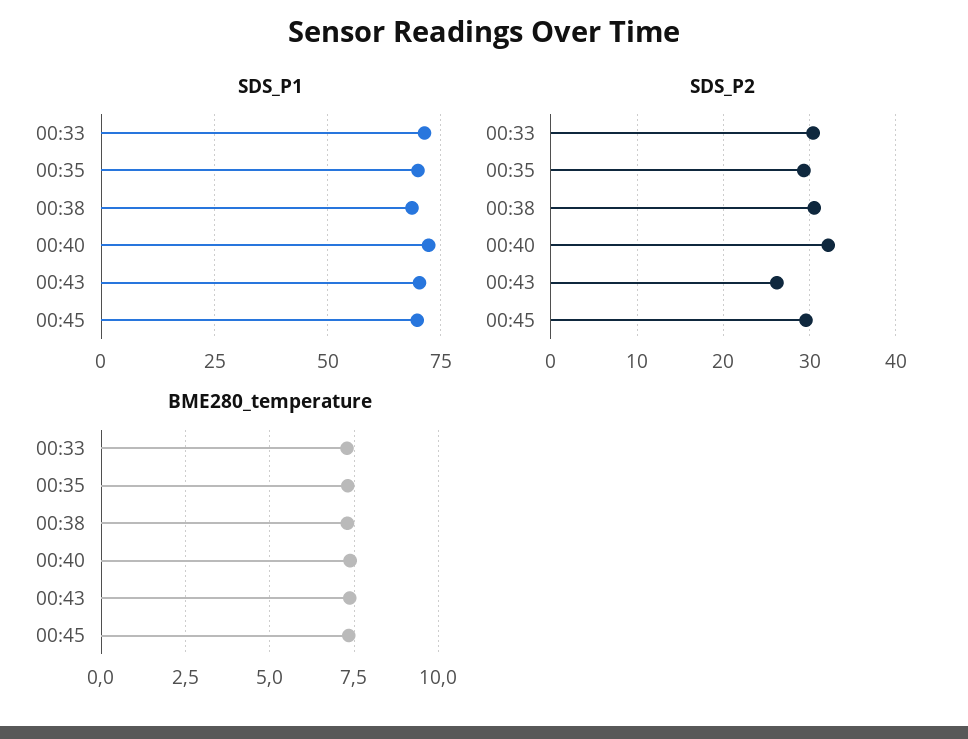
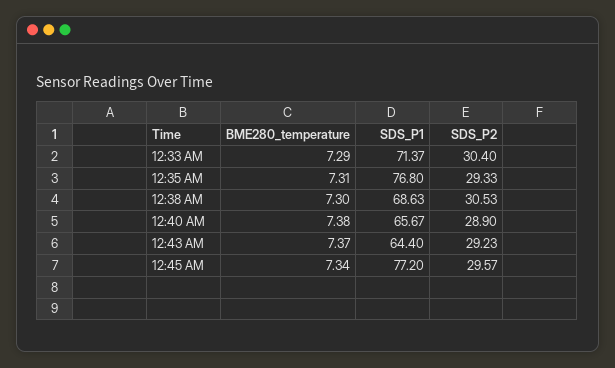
SDS_P1, 00:35: 70 -> 76.8
SDS_P1, 00:40: 72.5 -> 65.67
SDS_P1, 00:43: 70 -> 64.4
SDS_P1, 00:45: 70 -> 77.2
SDS_P2, 00:40: 32 -> 28.9
SDS_P2, 00:43: 26 -> 29.23

